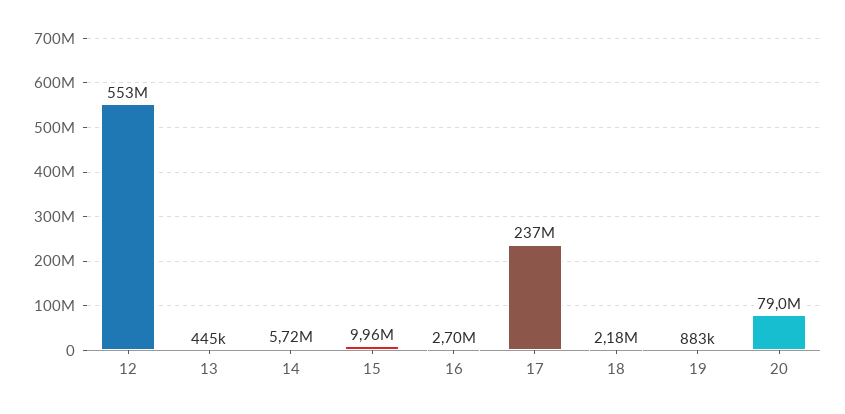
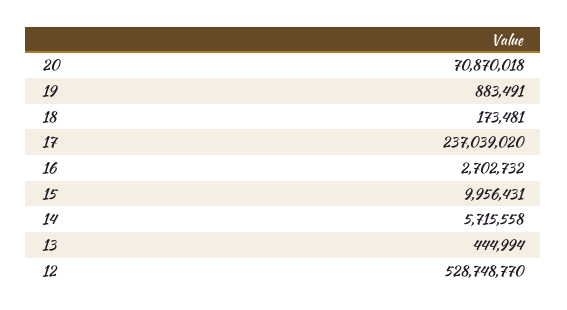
12: 553000000 -> 528748770
18: 2180000 -> 173481
20: 79000000 -> 70870018

